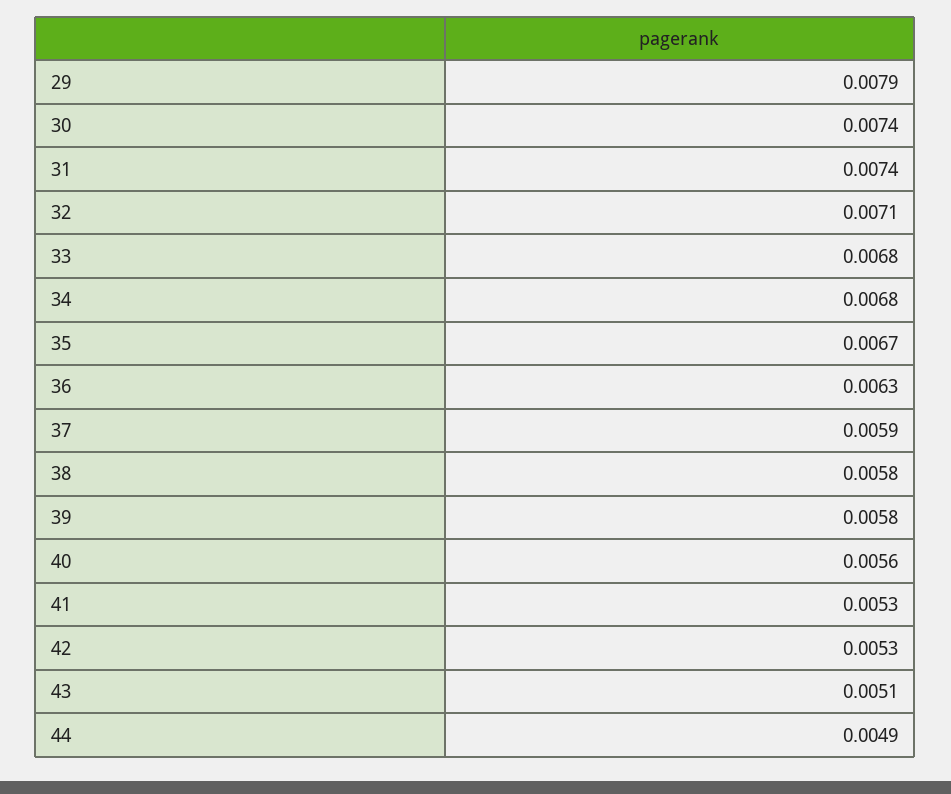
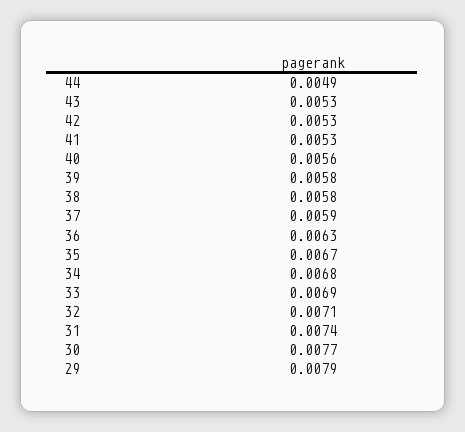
30: 0.0074 -> 0.0077
33: 0.0068 -> 0.0069
43: 0.0051 -> 0.0053

